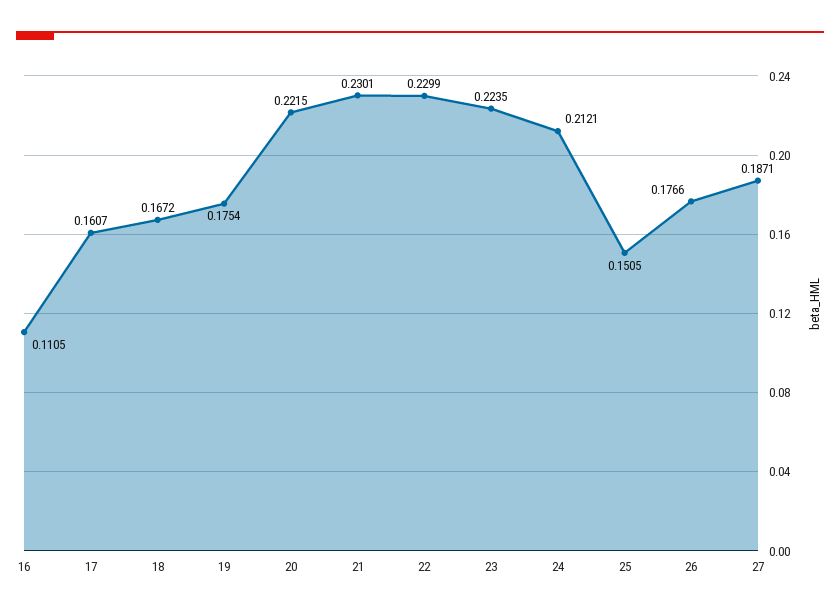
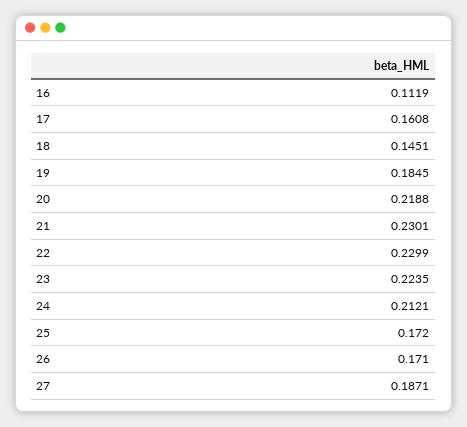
16: 0.1105 -> 0.1119
17: 0.1607 -> 0.1608
18: 0.1672 -> 0.1451
19: 0.1754 -> 0.1845
20: 0.2215 -> 0.2188
25: 0.1505 -> 0.172
26: 0.1766 -> 0.171

